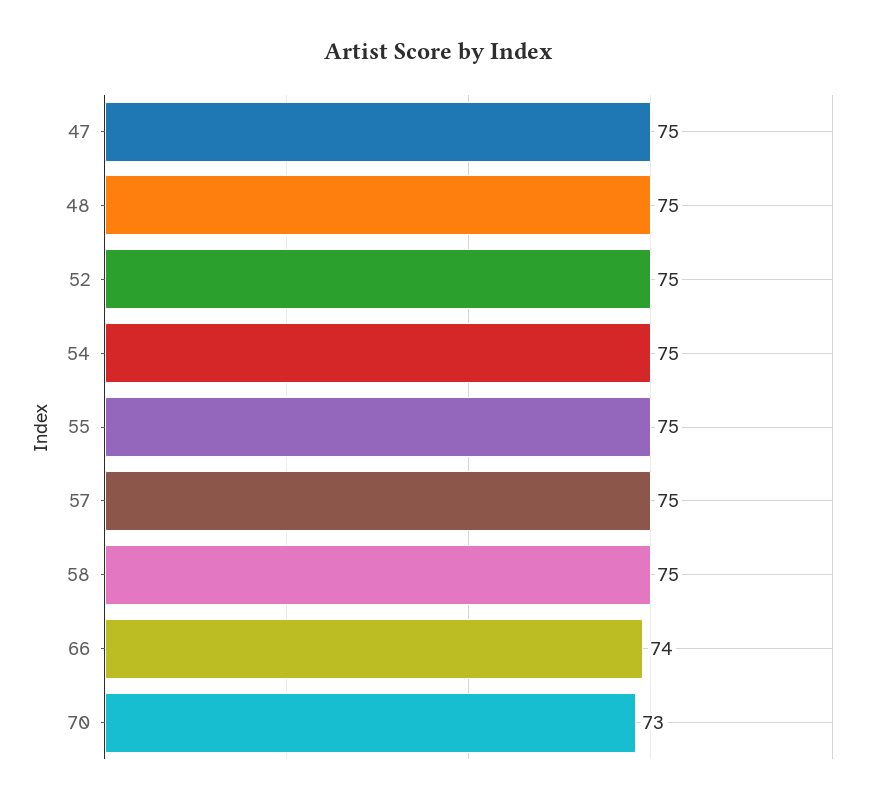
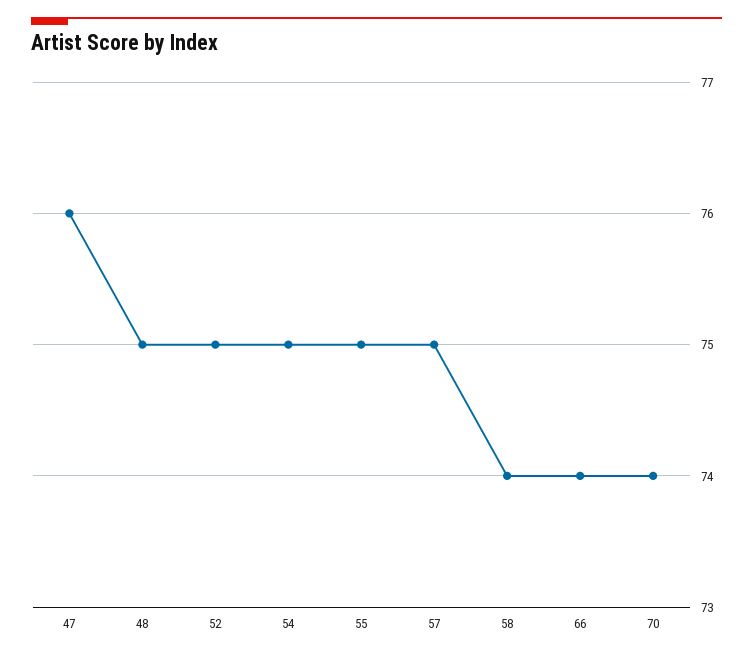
47: 75 -> 76
58: 75 -> 74
70: 73 -> 74

